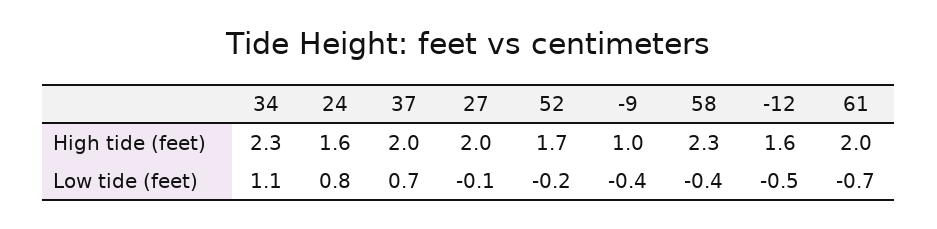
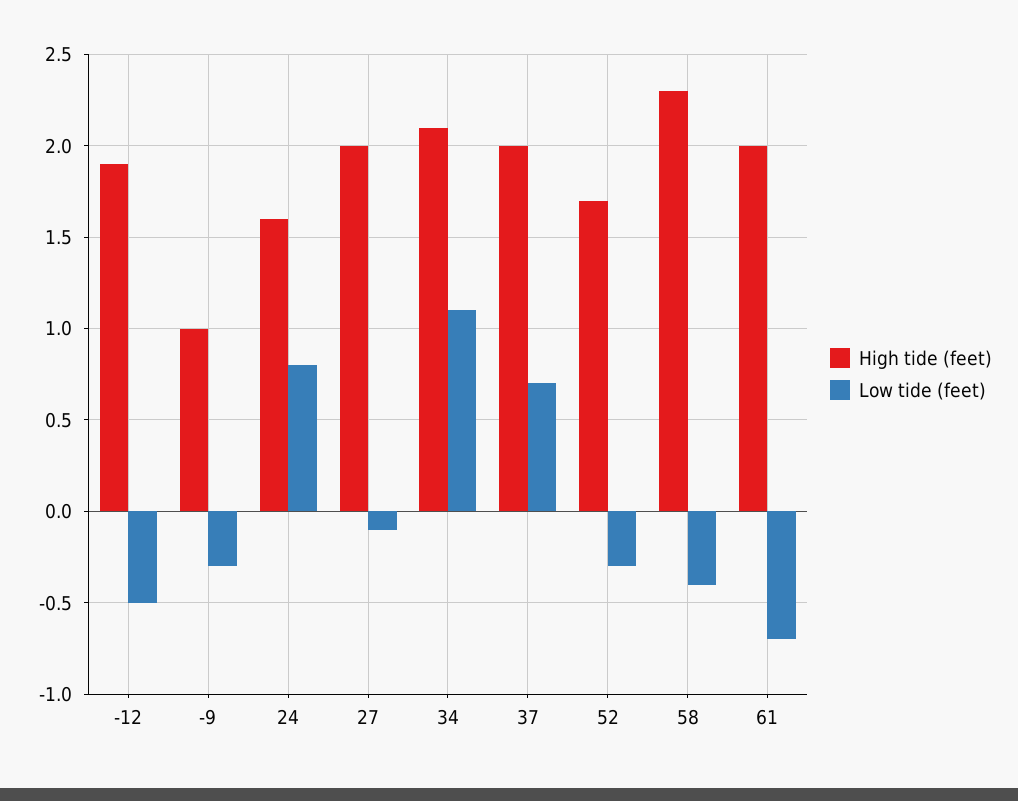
High tide (feet), 34: 2.3 -> 2.1
High tide (feet), -12: 1.6 -> 1.9
Low tide (feet), 52: -0.2 -> -0.3
Low tide (feet), -9: -0.4 -> -0.3

